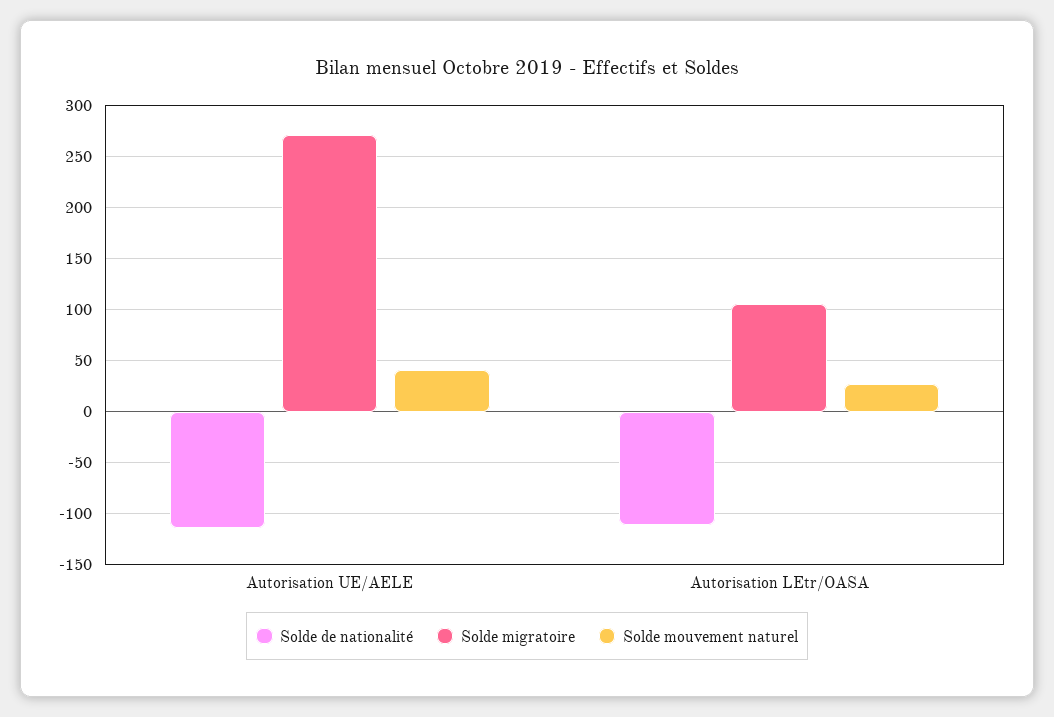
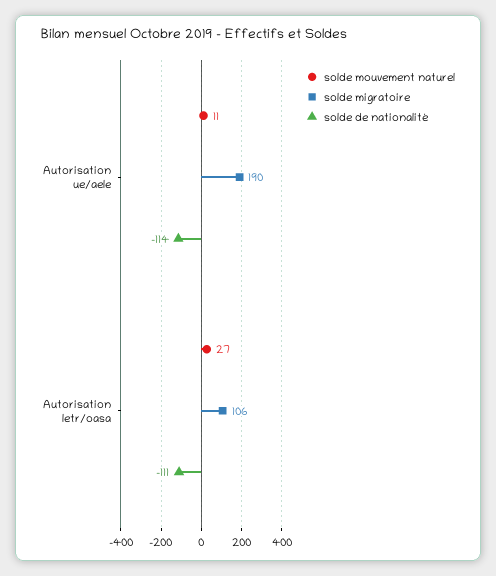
Solde migratoire, Autorisation UE/AELE: 270 -> 190
Solde mouvement naturel, Autorisation UE/AELE: 40 -> 11

